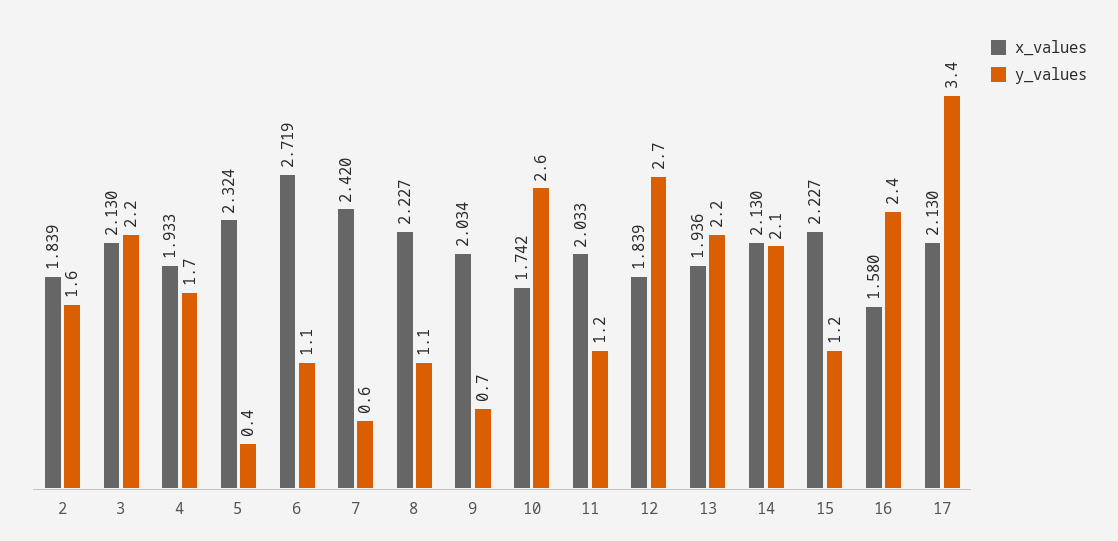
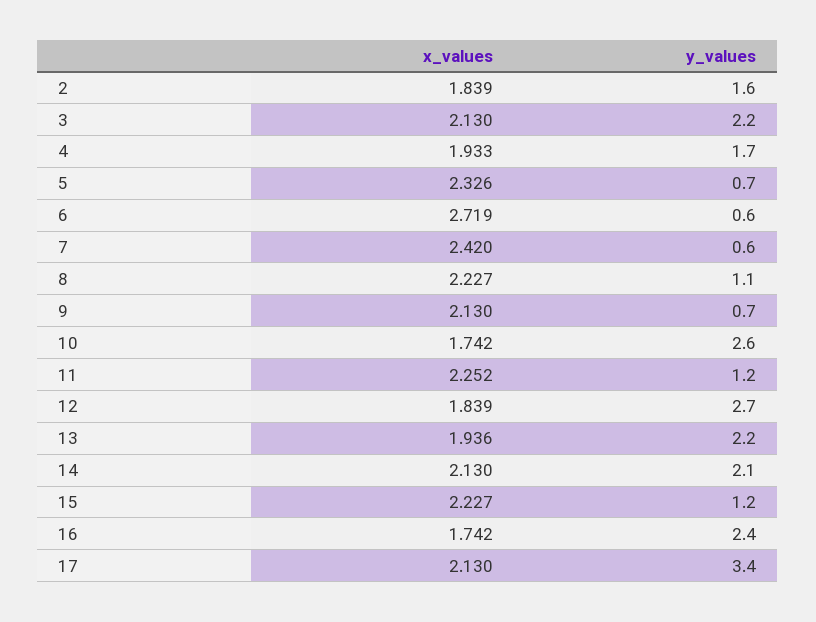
x_values, 5: 2.324 -> 2.326
y_values, 5: 0.4 -> 0.7
y_values, 6: 1.1 -> 0.6
x_values, 9: 2.034 -> 2.13
x_values, 11: 2.033 -> 2.252
x_values, 16: 1.58 -> 1.742

